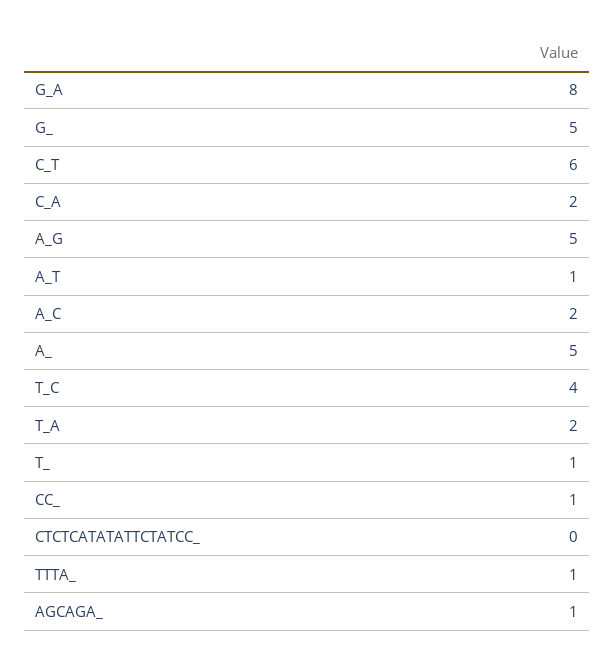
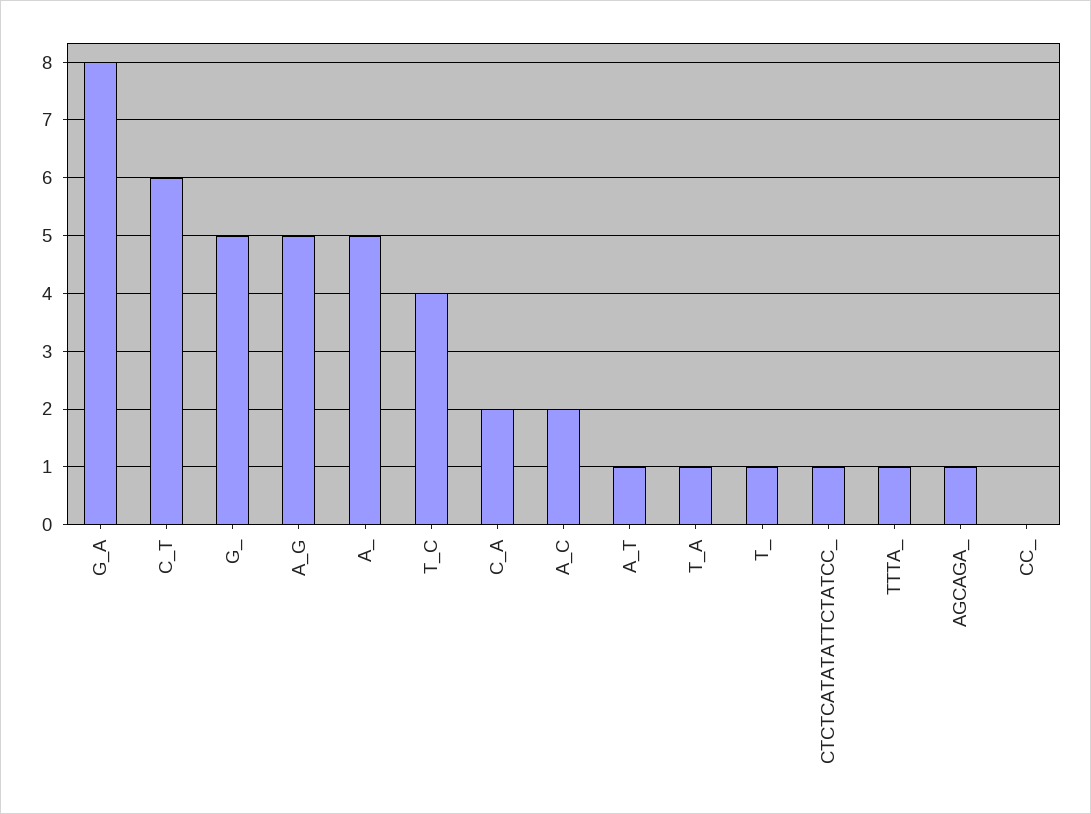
T_A: 2 -> 1
CC_: 1 -> 0
CTCTCATATATTCTATCC_: 0 -> 1

